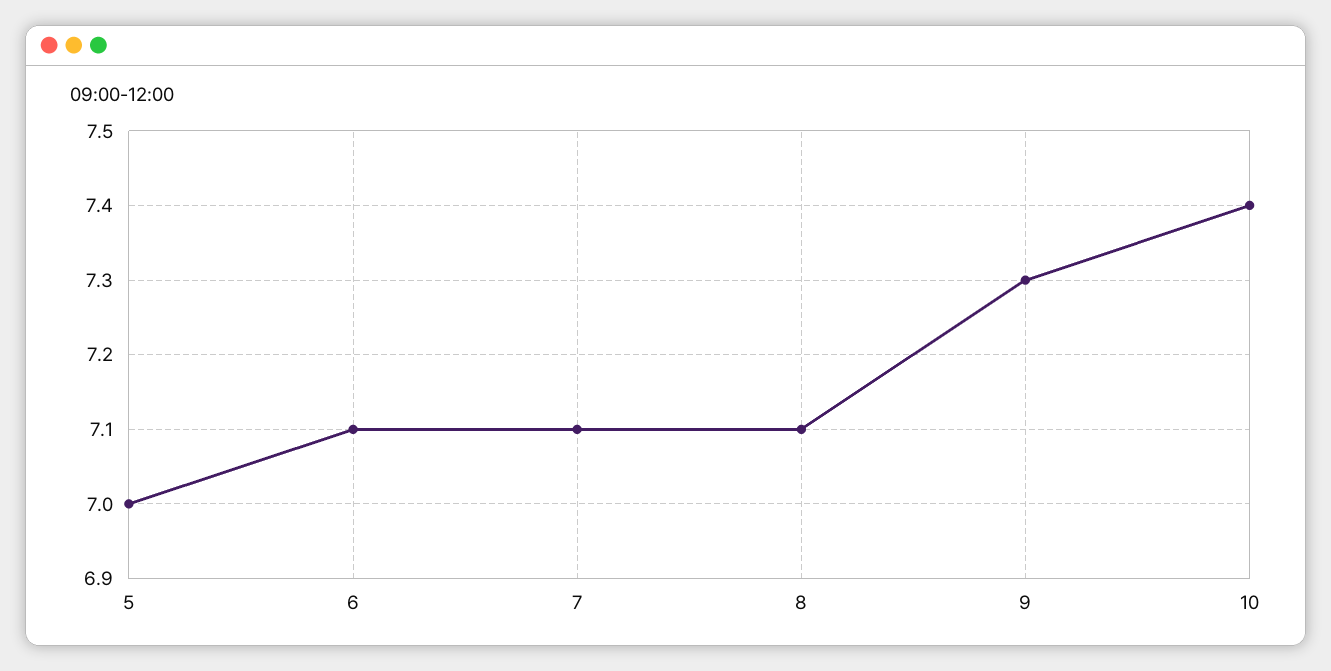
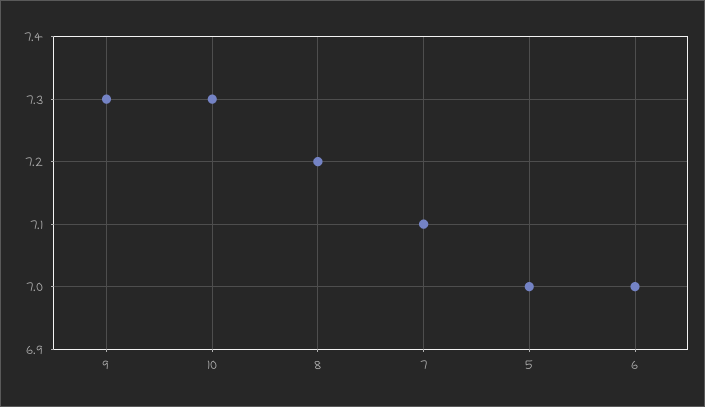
6: 7.1 -> 7
8: 7.1 -> 7.2
10: 7.4 -> 7.3

